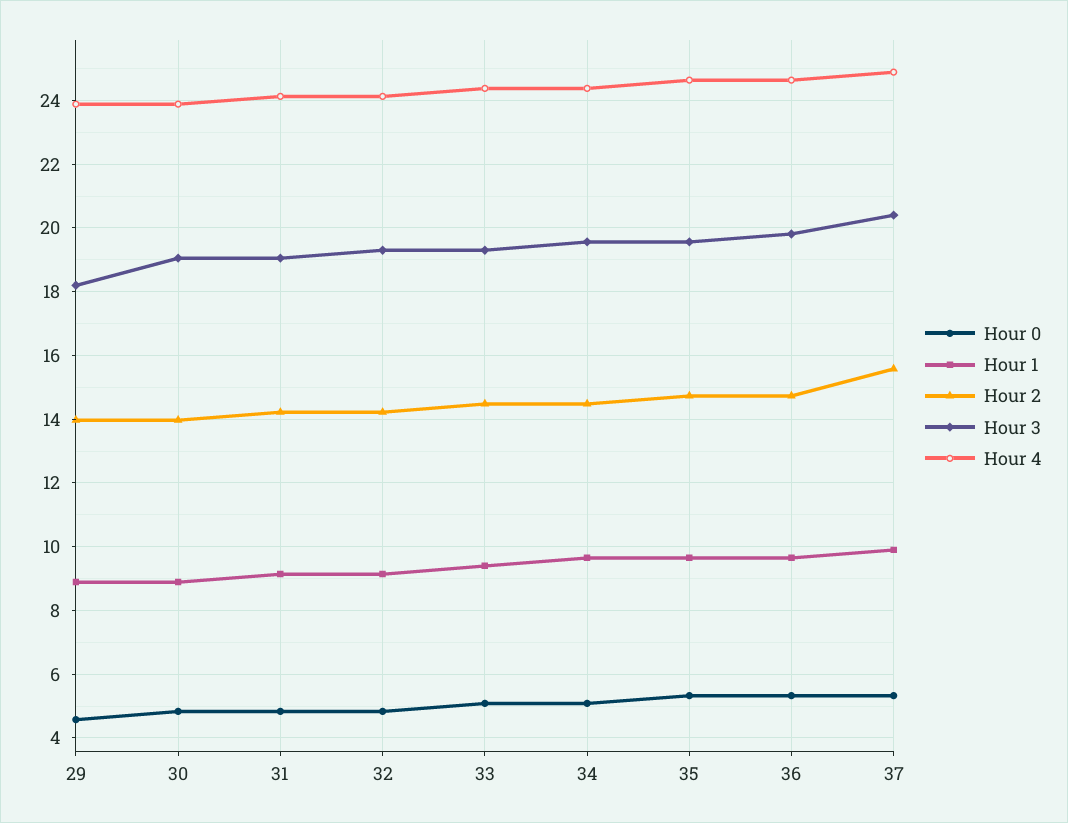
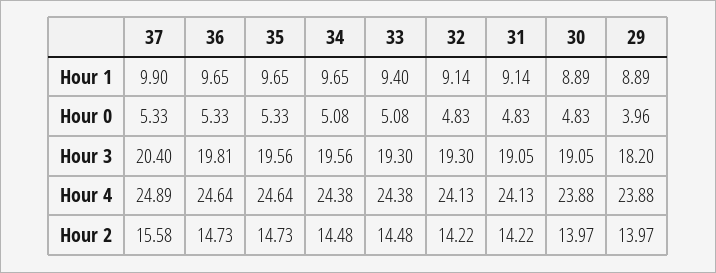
Hour 0, 29: 4.6 -> 3.96

